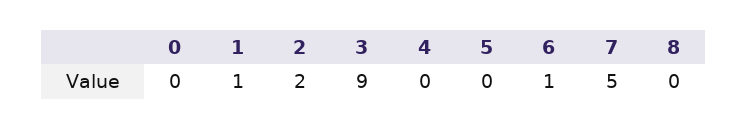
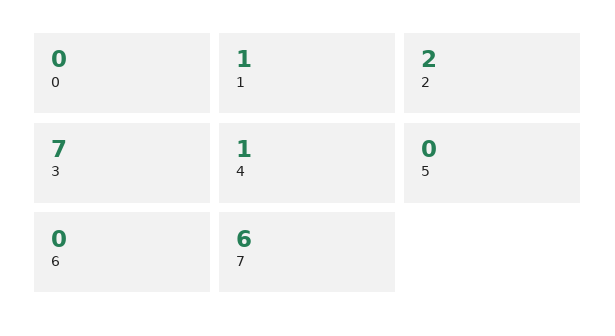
3: 9 -> 7
4: 0 -> 1
6: 1 -> 0
7: 5 -> 6
8: 0 -> none

